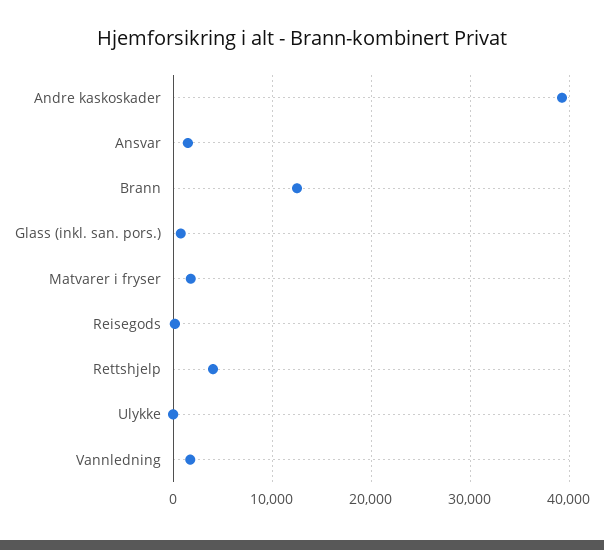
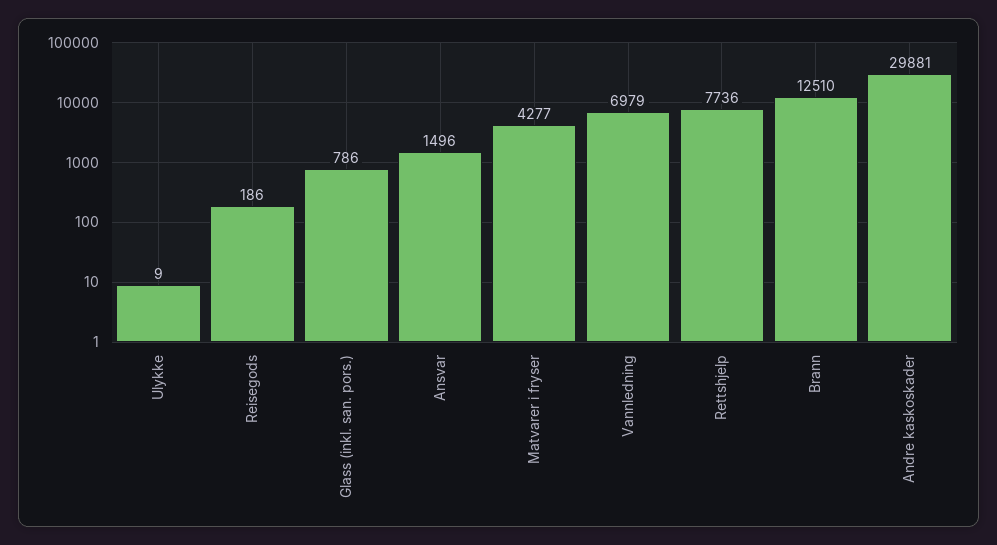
Andre kaskoskader: 39000 -> 29881
Matvarer i fryser: 2000 -> 4277
Rettshjelp: 4000 -> 7736
Vannledning: 2000 -> 6979

